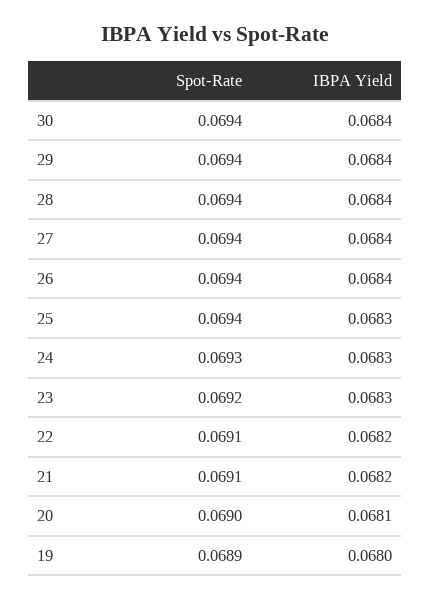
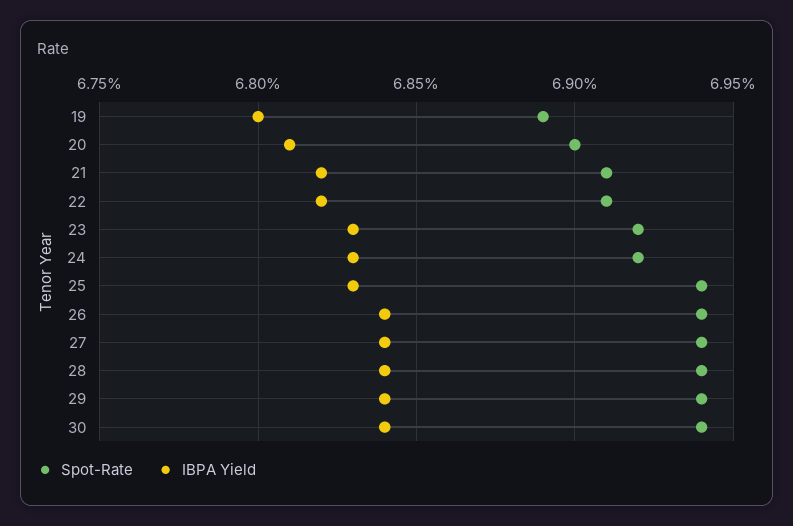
Spot-Rate, 24: 0.0693 -> 0.0692

